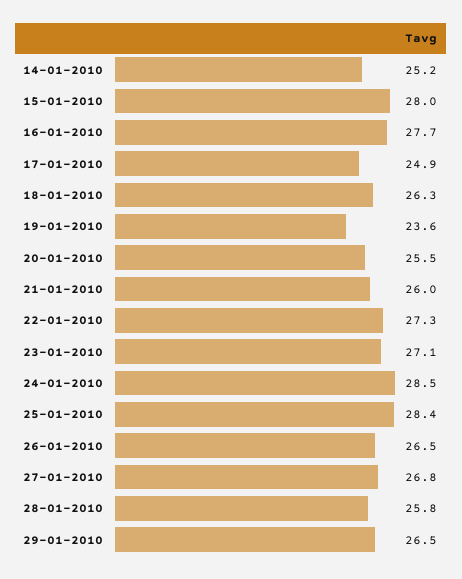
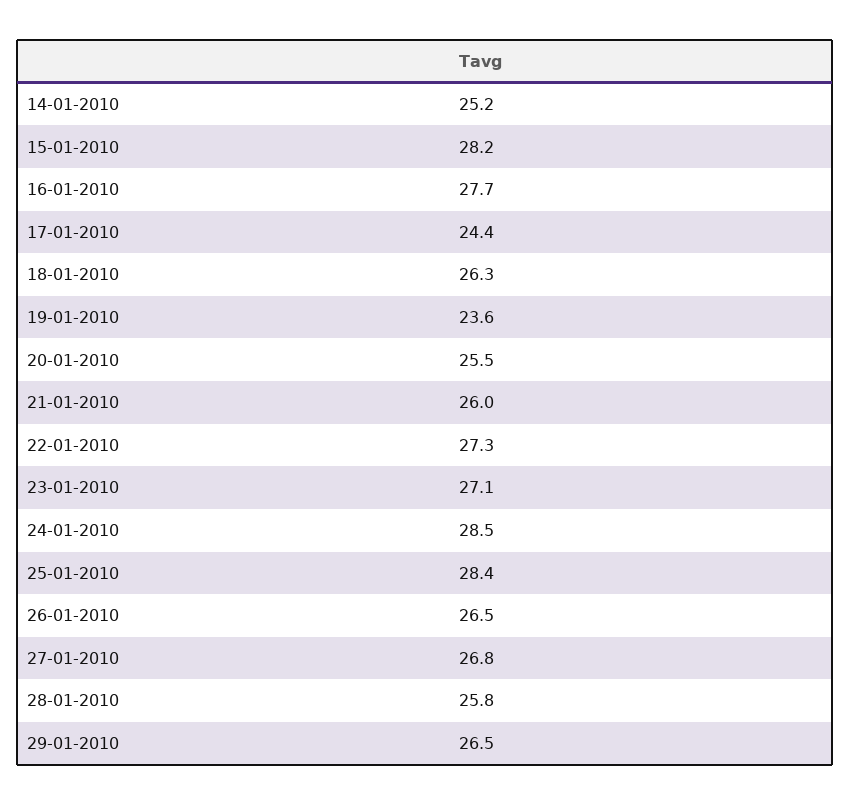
15-01-2010: 28 -> 28.2
17-01-2010: 24.9 -> 24.4

